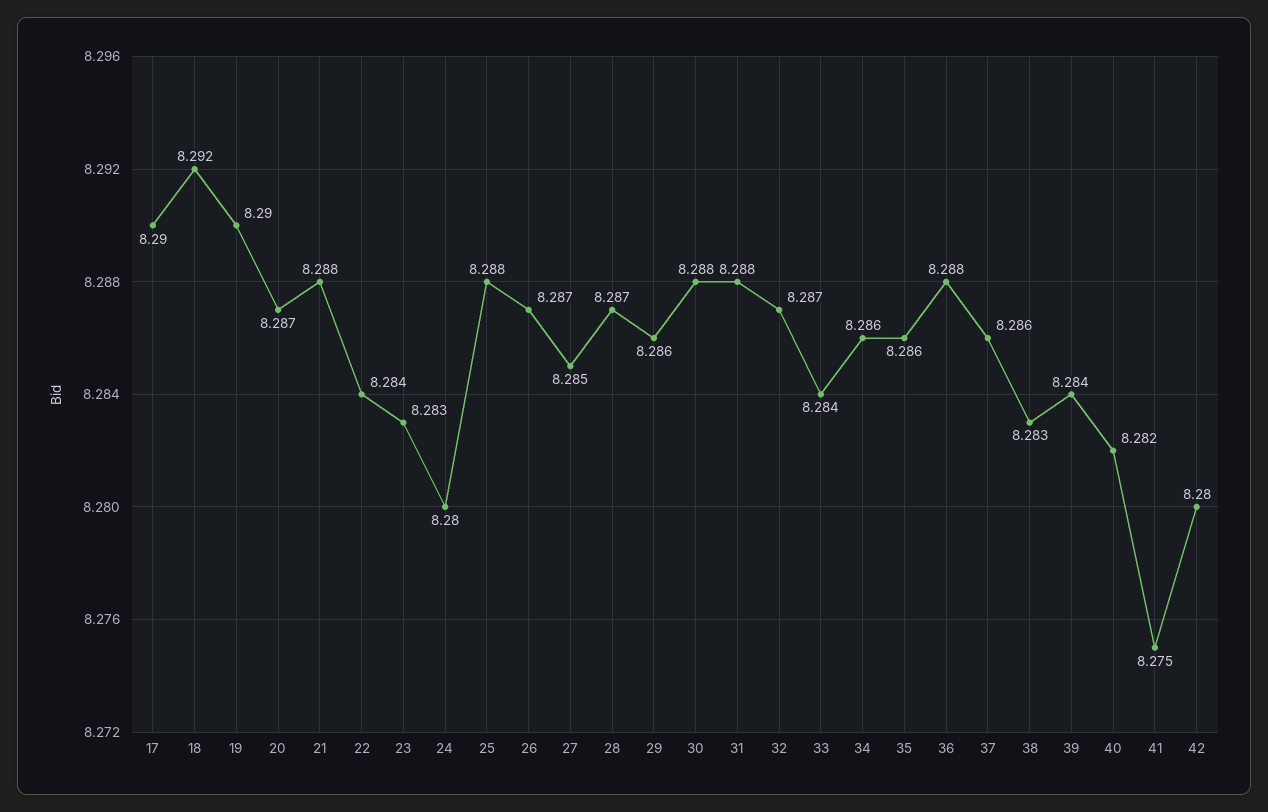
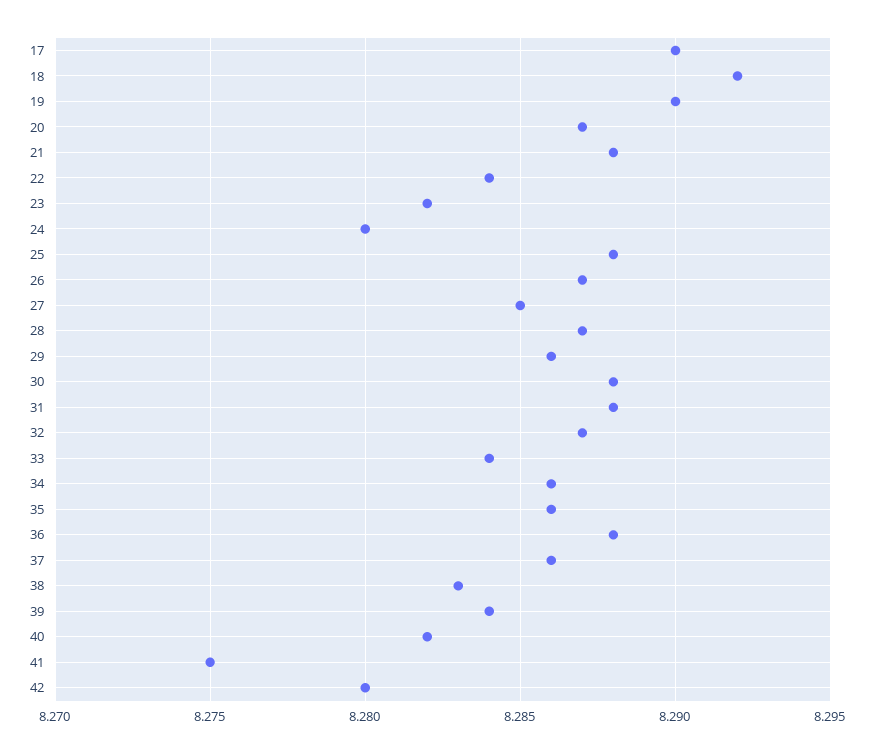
23: 8.283 -> 8.282

